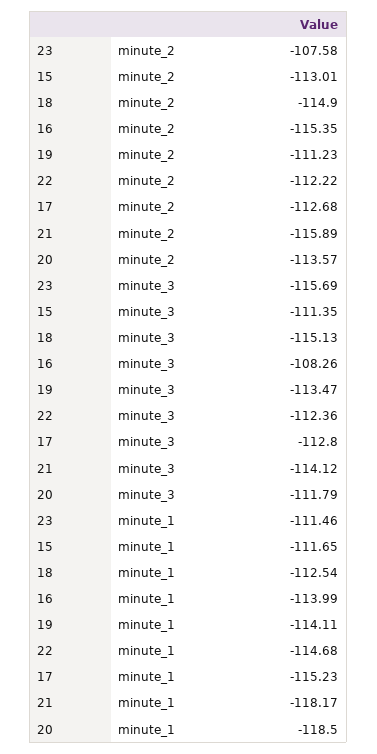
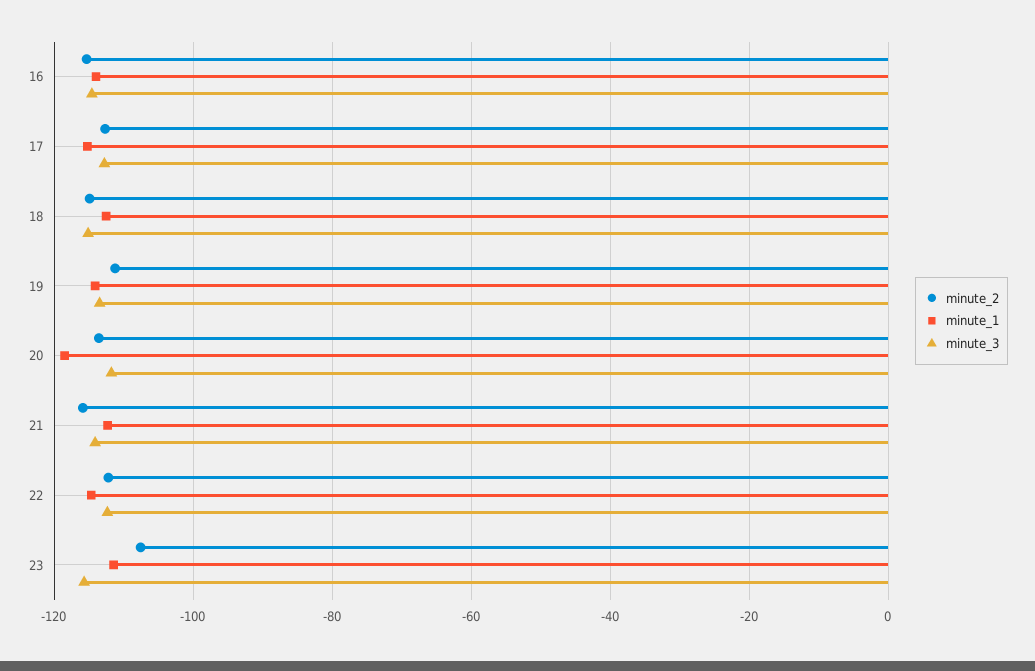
minute_2, 15: -113.01 -> none
minute_3, 15: -111.35 -> none
minute_3, 16: -108.26 -> -114
minute_1, 15: -111.65 -> none
minute_1, 21: -118.17 -> -112

